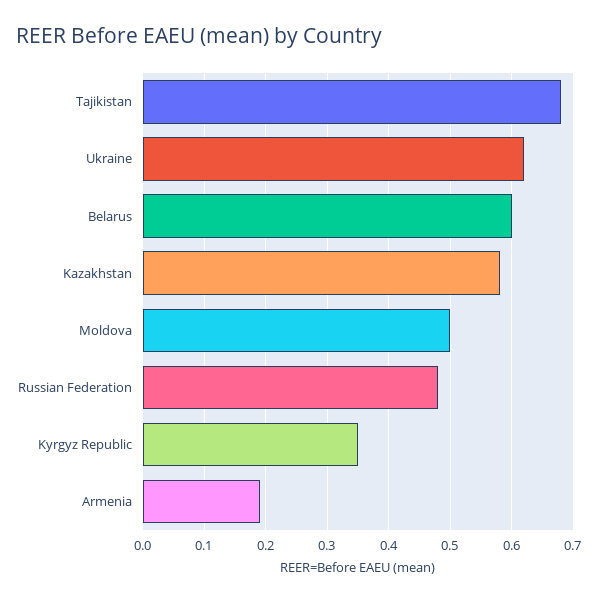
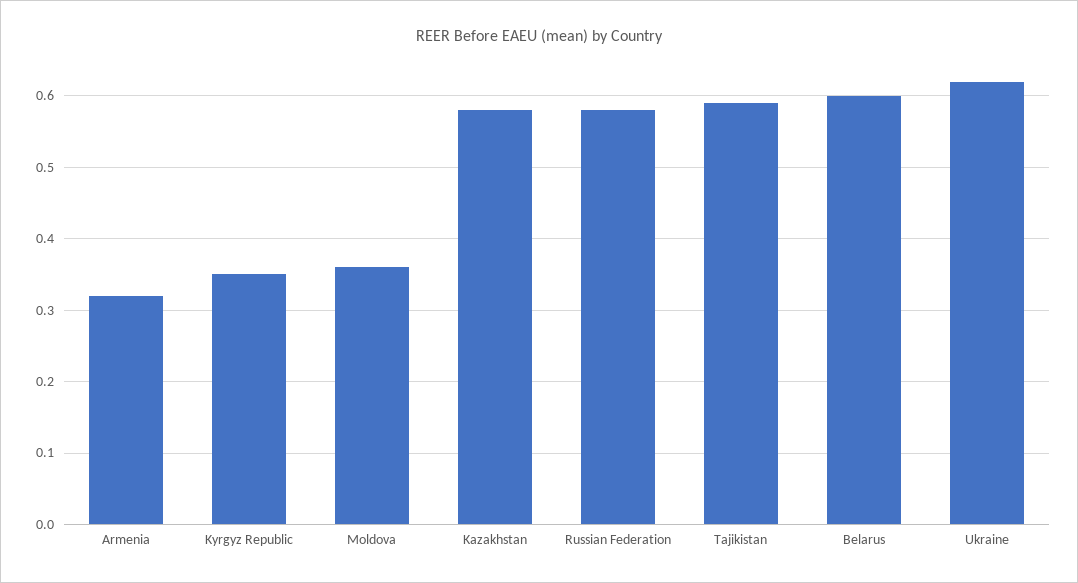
Tajikistan: 0.68 -> 0.59
Moldova: 0.5 -> 0.36
Russian Federation: 0.48 -> 0.58
Armenia: 0.19 -> 0.32

